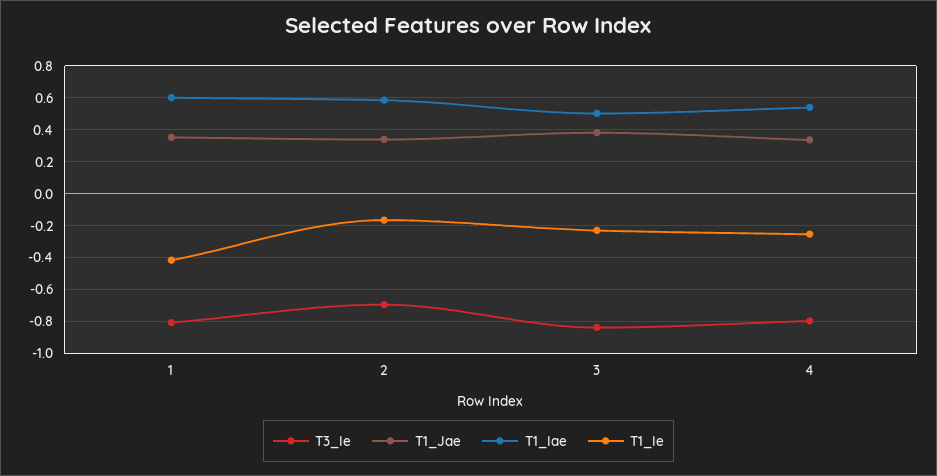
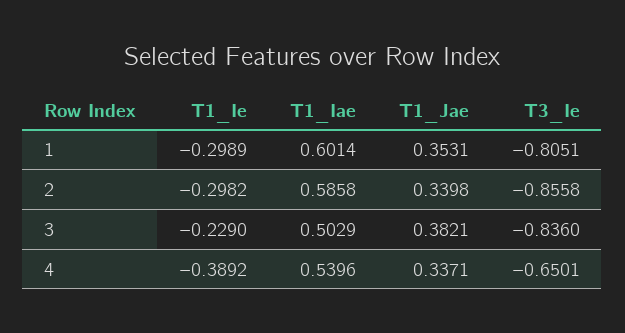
T1_Ie, 1: -0.4 -> -0.2989
T3_Ie, 2: -0.7 -> -0.8558
T1_Ie, 2: -0.15 -> -0.2982
T3_Ie, 4: -0.8 -> -0.6501
T1_Ie, 4: -0.25 -> -0.3892

